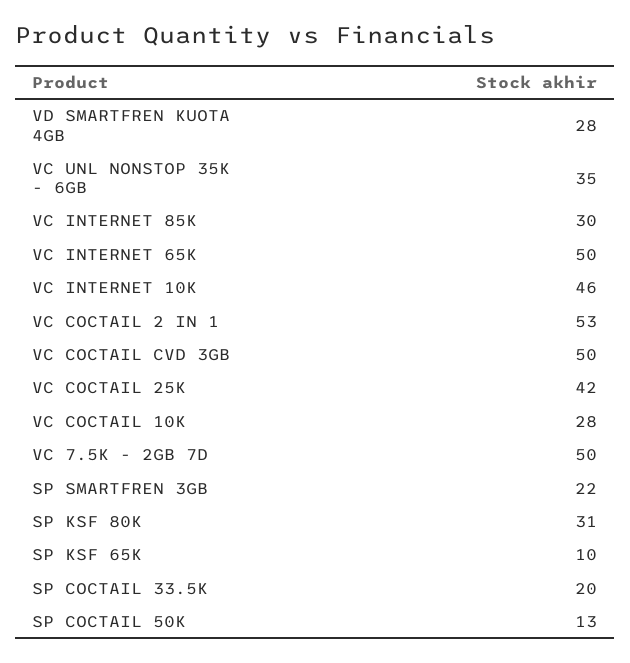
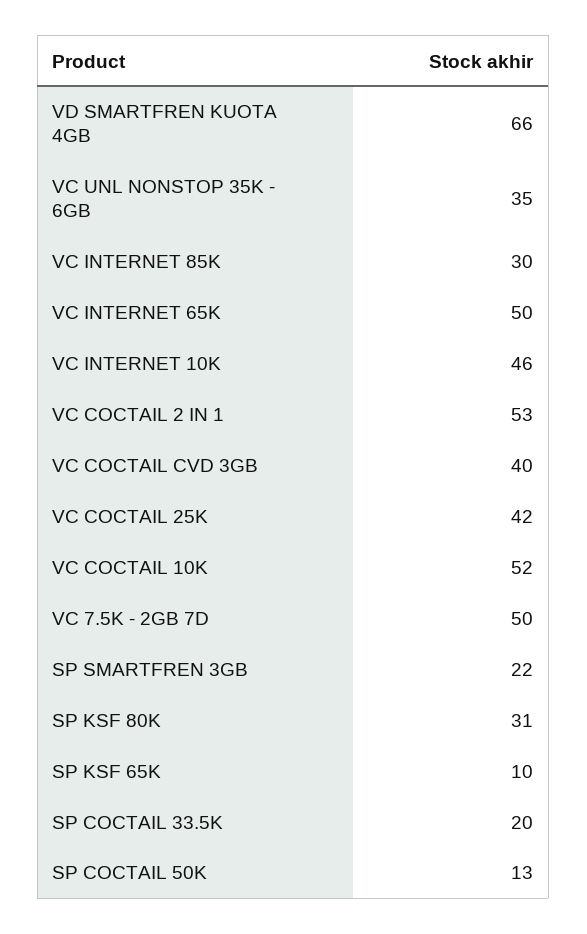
VD SMARTFREN KUOTA 4GB: 28 -> 66
VC COCTAIL CVD 3GB: 50 -> 40
VC COCTAIL 10K: 28 -> 52

